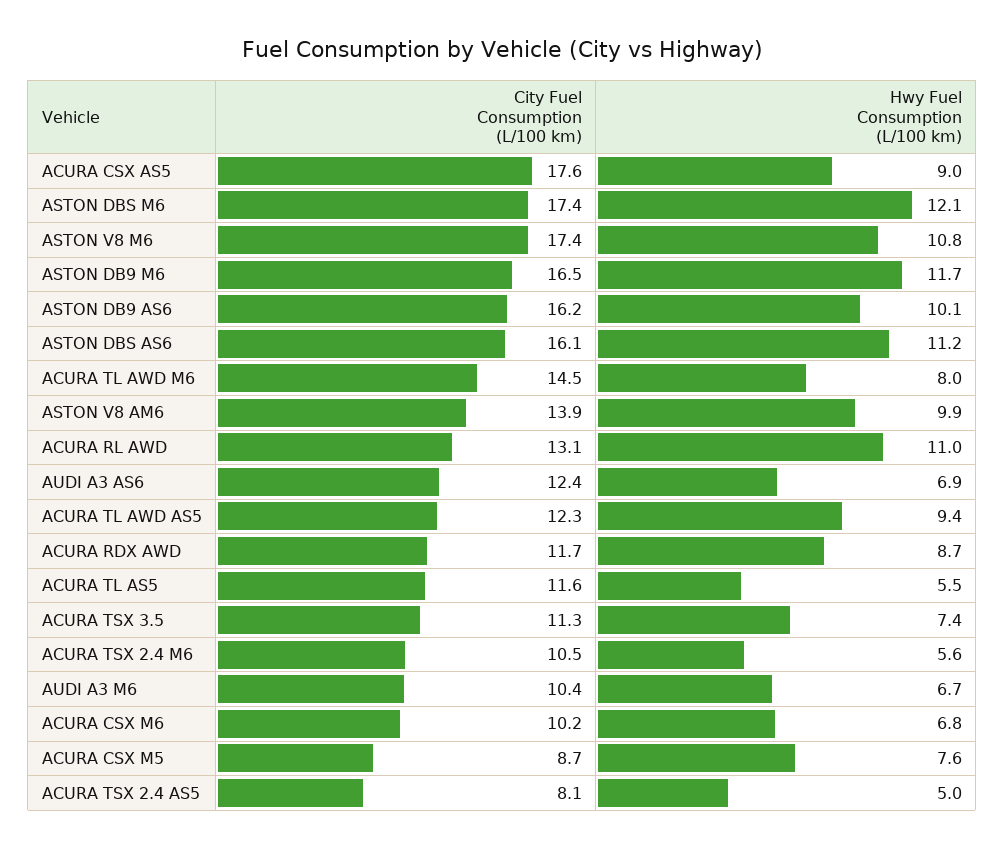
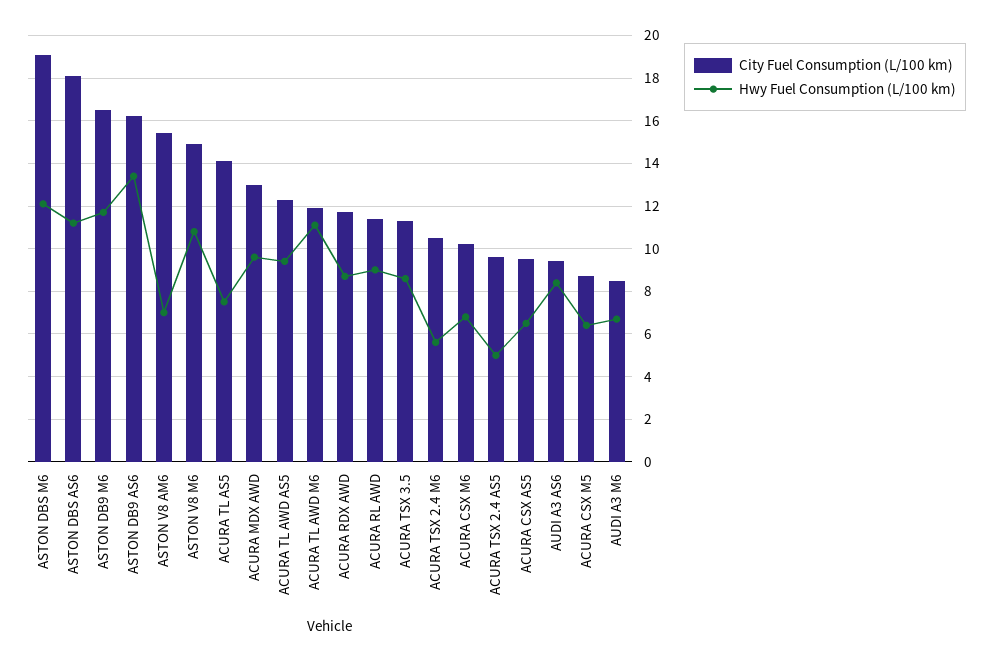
City Fuel Consumption (L/100 km), ACURA CSX AS5: 17.6 -> 9.5
Hwy Fuel Consumption (L/100 km), ACURA CSX AS5: 9 -> 6.5
City Fuel Consumption (L/100 km), ASTON DBS M6: 17.4 -> 19
City Fuel Consumption (L/100 km), ASTON V8 M6: 17.4 -> 15
Hwy Fuel Consumption (L/100 km), ASTON DB9 AS6: 10.1 -> 13.5
City Fuel Consumption (L/100 km), ASTON DBS AS6: 16.1 -> 18
City Fuel Consumption (L/100 km), ACURA TL AWD M6: 14.5 -> 12
Hwy Fuel Consumption (L/100 km), ACURA TL AWD M6: 8 -> 11
City Fuel Consumption (L/100 km), ASTON V8 AM6: 13.9 -> 15.5
Hwy Fuel Consumption (L/100 km), ASTON V8 AM6: 9.9 -> 7
City Fuel Consumption (L/100 km), ACURA RL AWD: 13.1 -> 11.5
Hwy Fuel Consumption (L/100 km), ACURA RL AWD: 11 -> 9
City Fuel Consumption (L/100 km), AUDI A3 AS6: 12.4 -> 9.5
Hwy Fuel Consumption (L/100 km), AUDI A3 AS6: 6.9 -> 8.5
City Fuel Consumption (L/100 km), ACURA TL AS5: 11.6 -> 14
Hwy Fuel Consumption (L/100 km), ACURA TL AS5: 5.5 -> 7.5
Hwy Fuel Consumption (L/100 km), ACURA TSX 3.5: 7.4 -> 8.5
City Fuel Consumption (L/100 km), AUDI A3 M6: 10.4 -> 8.5
Hwy Fuel Consumption (L/100 km), ACURA CSX M5: 7.6 -> 6.5
City Fuel Consumption (L/100 km), ACURA TSX 2.4 AS5: 8.1 -> 9.5
City Fuel Consumption (L/100 km), ACURA MDX AWD: none -> 13
Hwy Fuel Consumption (L/100 km), ACURA MDX AWD: none -> 9.5

